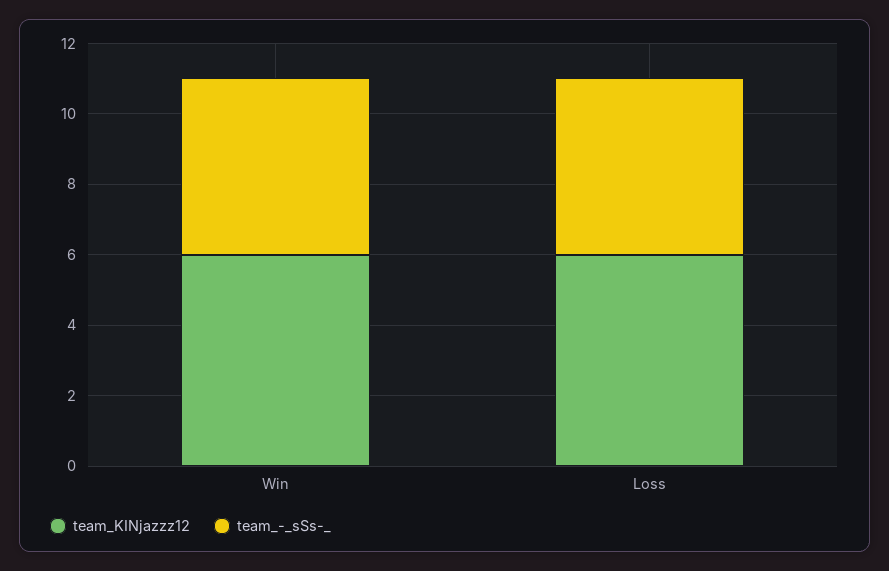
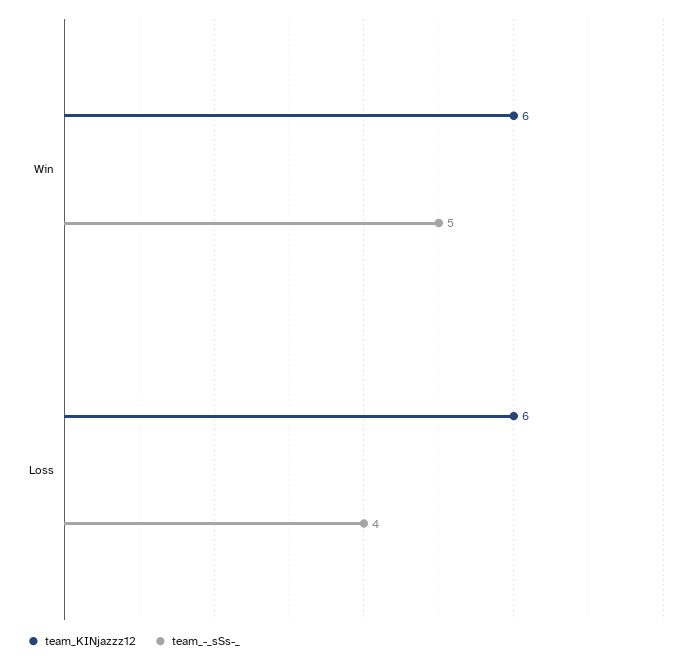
team_-_sSs-_, Loss: 5 -> 4

